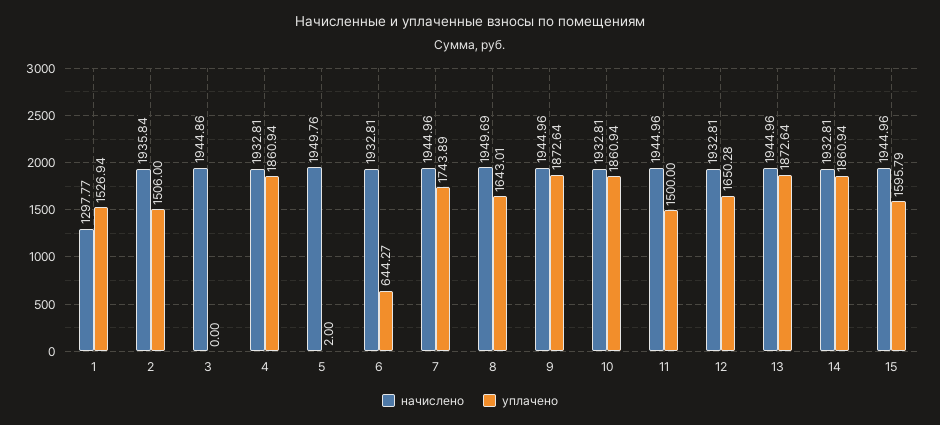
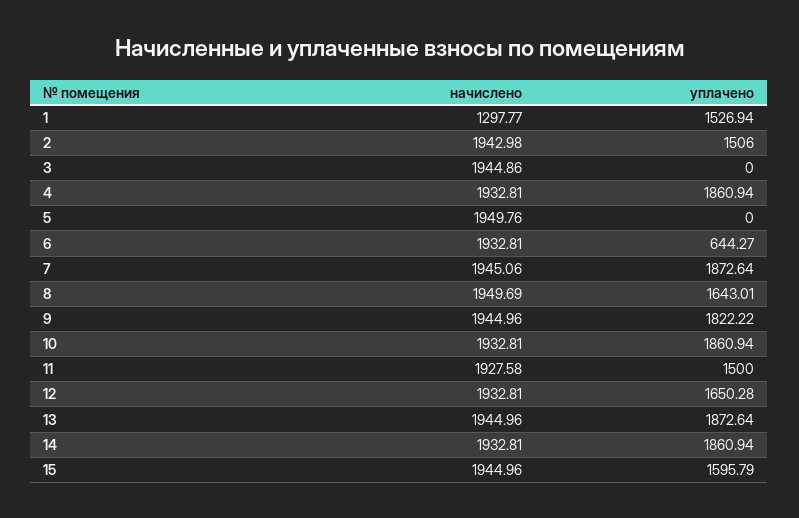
начислено, 2: 1935.84 -> 1942.98
уплачено, 5: 2 -> 0
начислено, 7: 1944.96 -> 1945.06
уплачено, 7: 1743.89 -> 1872.64
уплачено, 9: 1872.64 -> 1822.22
начислено, 11: 1944.96 -> 1927.58

